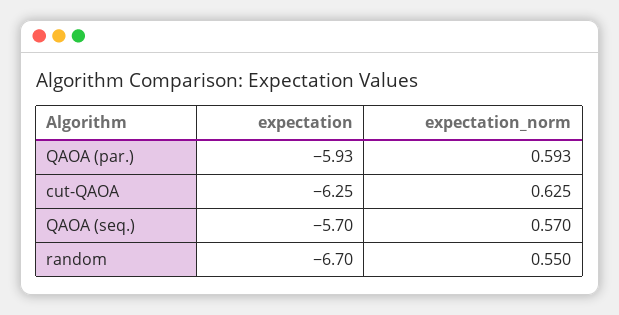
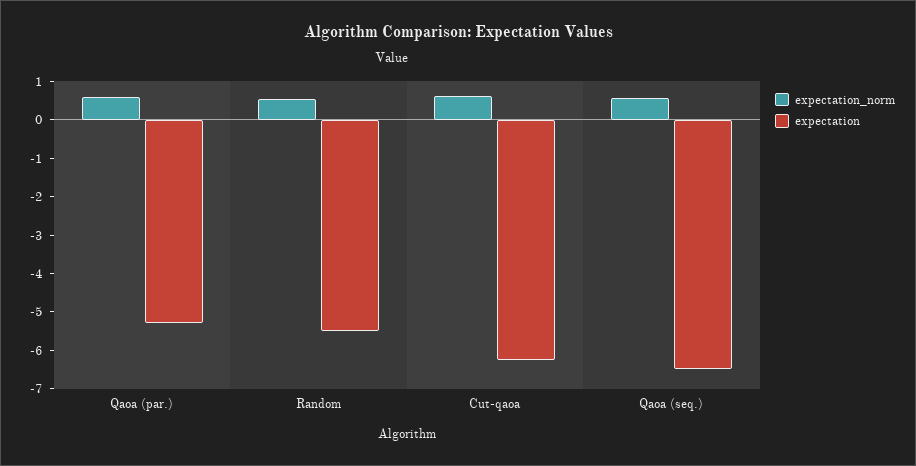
expectation, QAOA (par.): -5.93 -> -5.25
expectation, QAOA (seq.): -5.7 -> -6.5
expectation, random: -6.7 -> -5.5

